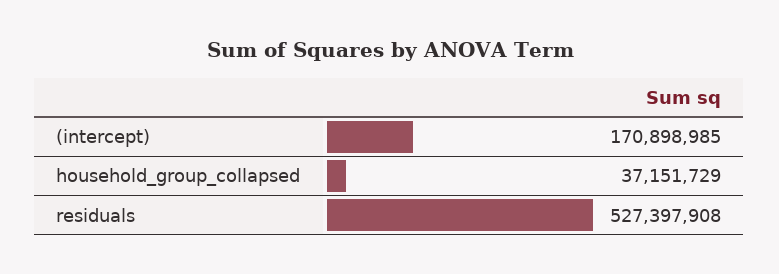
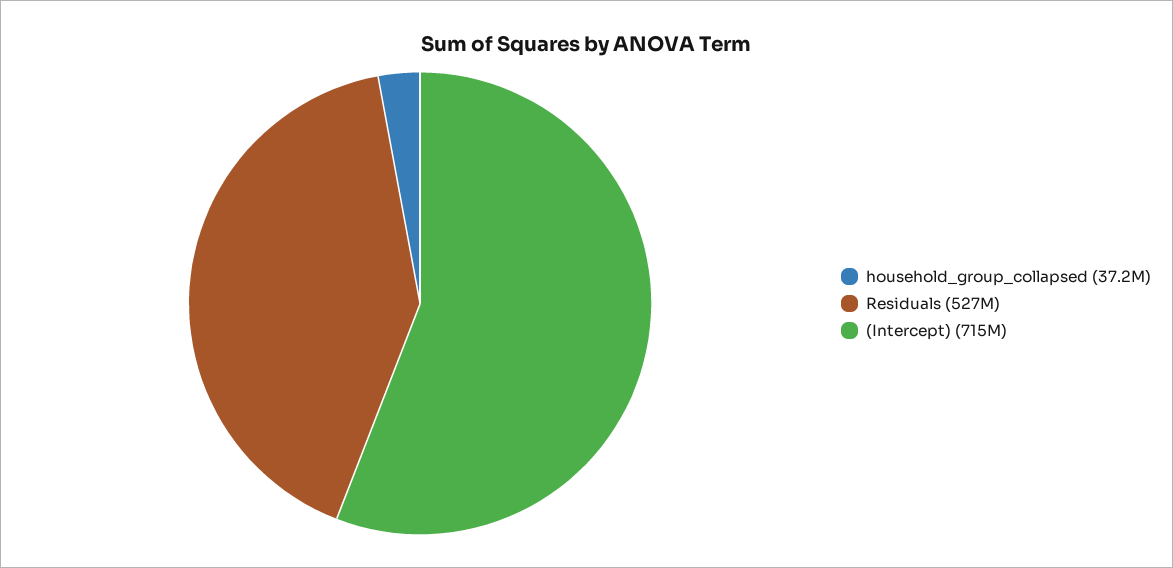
(intercept): 170898985 -> 715000000

